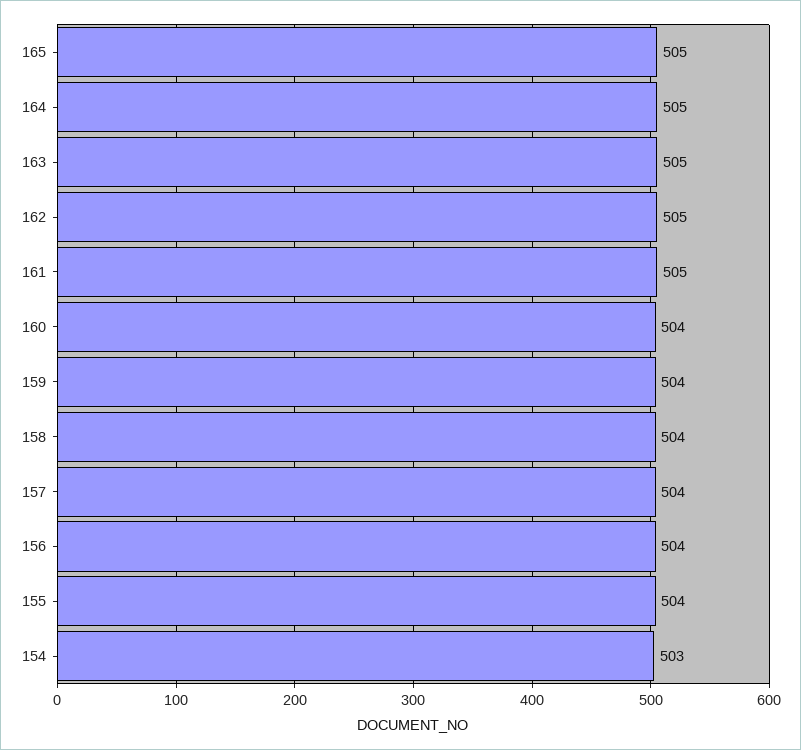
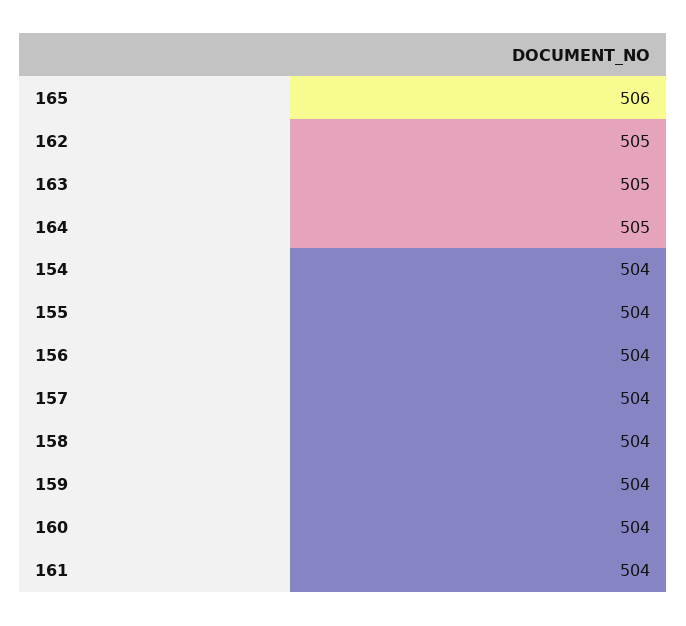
165: 505 -> 506
161: 505 -> 504
154: 503 -> 504

